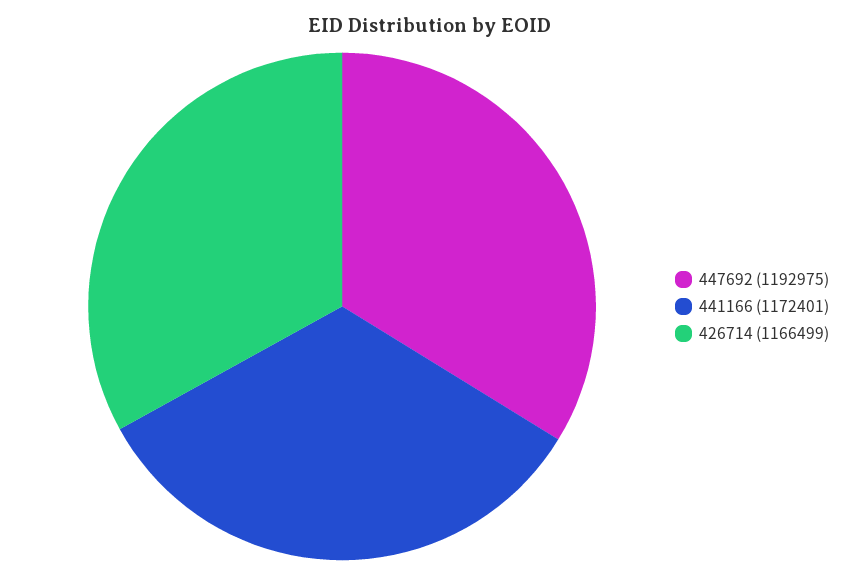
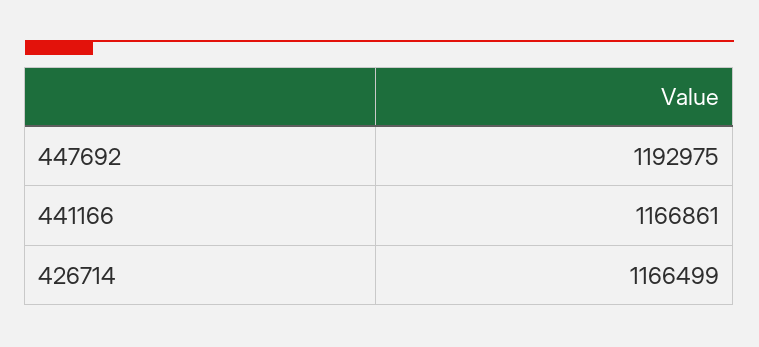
441166: 1172401 -> 1166861

